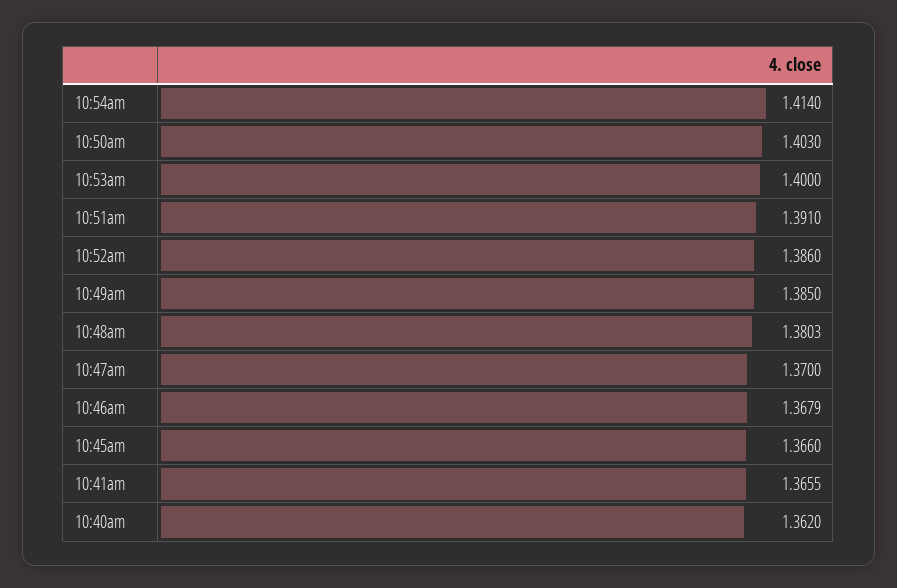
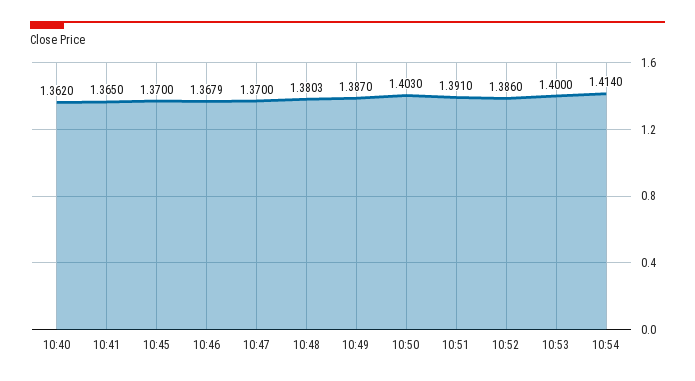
10:49am: 1.385 -> 1.387
10:45am: 1.366 -> 1.37
10:41am: 1.3655 -> 1.365

